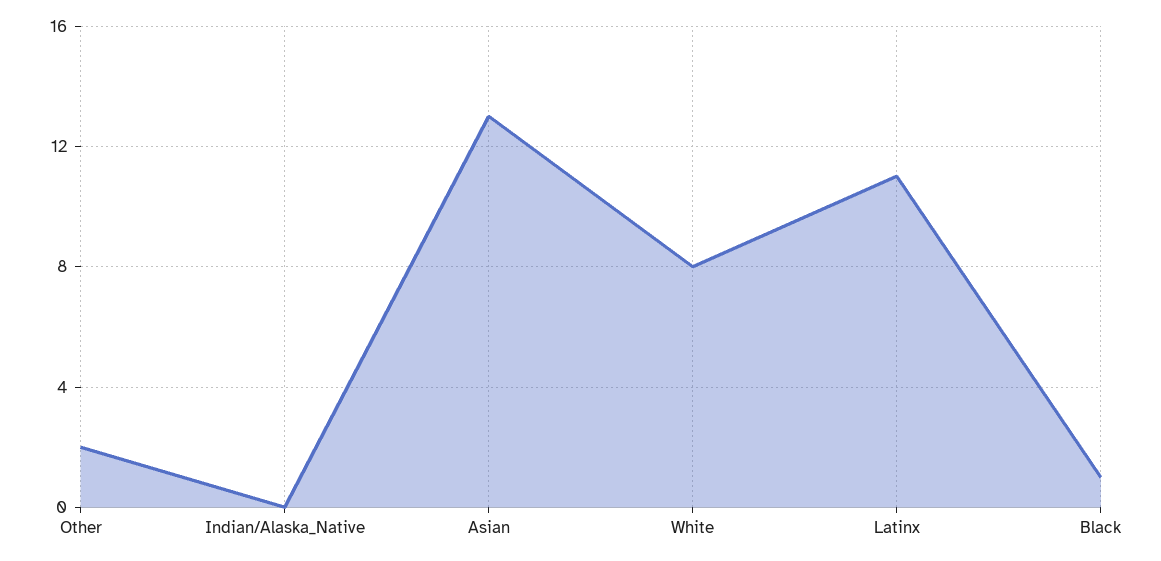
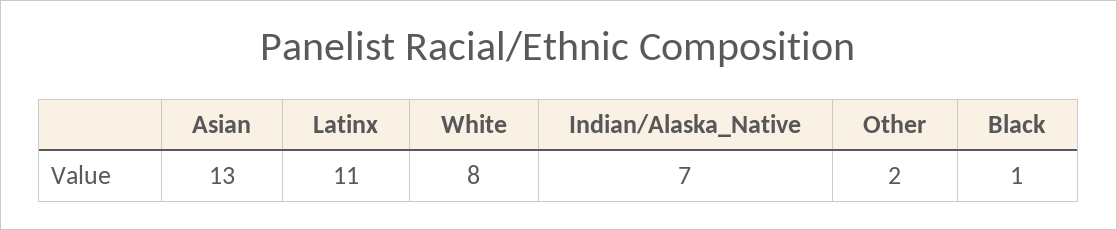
Indian/Alaska_Native: 0 -> 7

